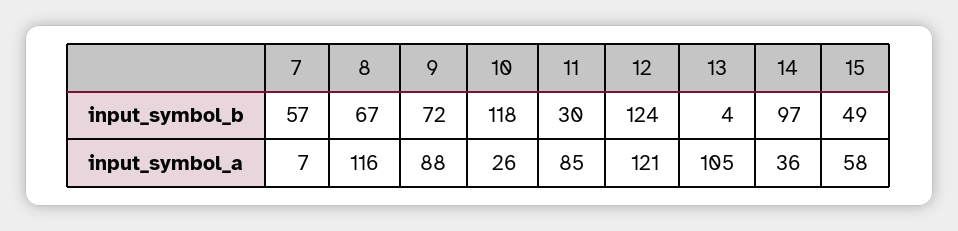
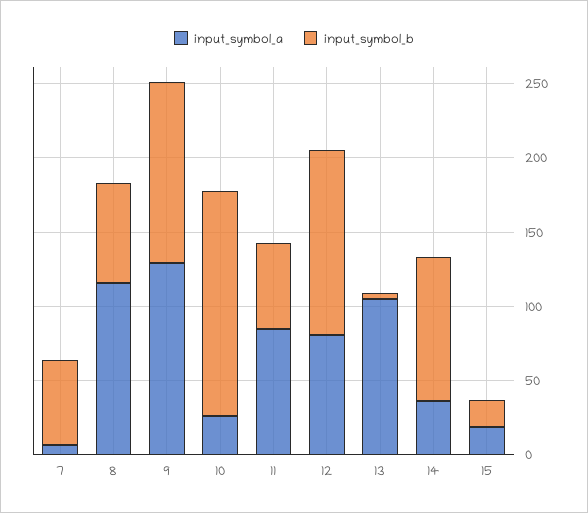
input_symbol_b, 9: 72 -> 120
input_symbol_b, 10: 118 -> 150
input_symbol_b, 11: 30 -> 60
input_symbol_b, 15: 49 -> 20
input_symbol_a, 9: 88 -> 130
input_symbol_a, 12: 121 -> 80
input_symbol_a, 15: 58 -> 20

